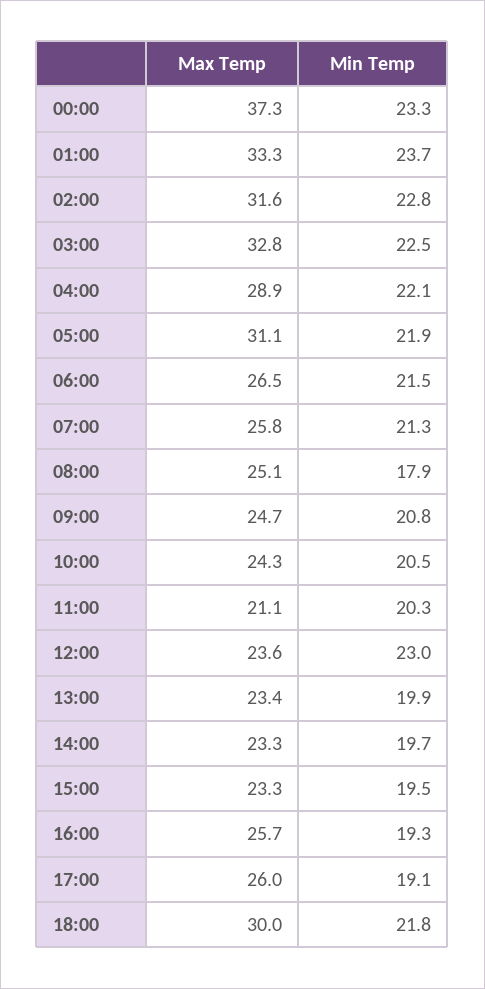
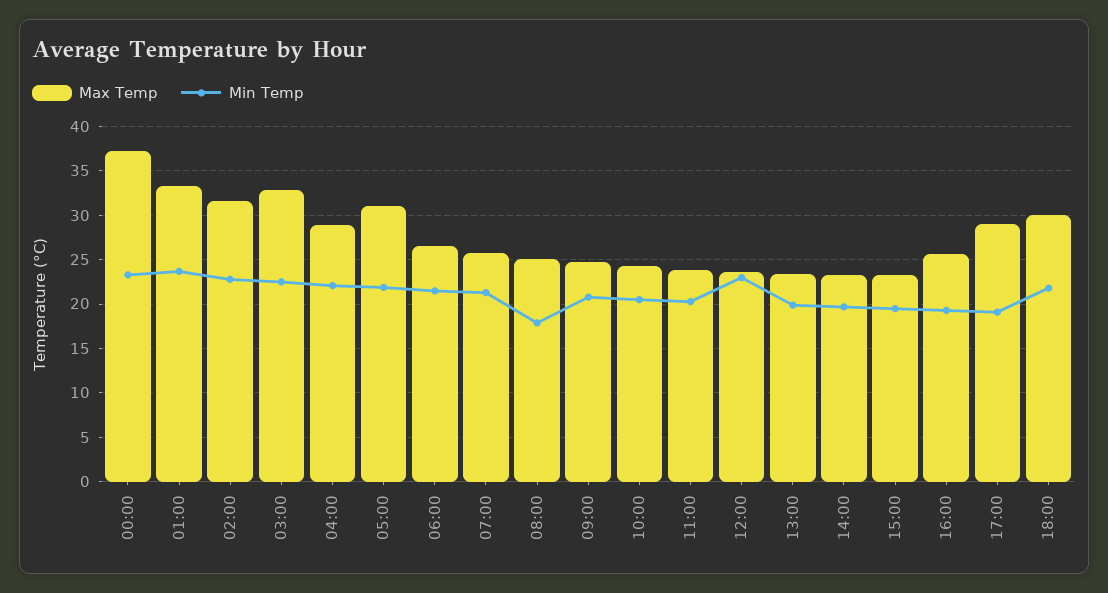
Max Temp, 11:00: 21.1 -> 24
Max Temp, 17:00: 26 -> 29

